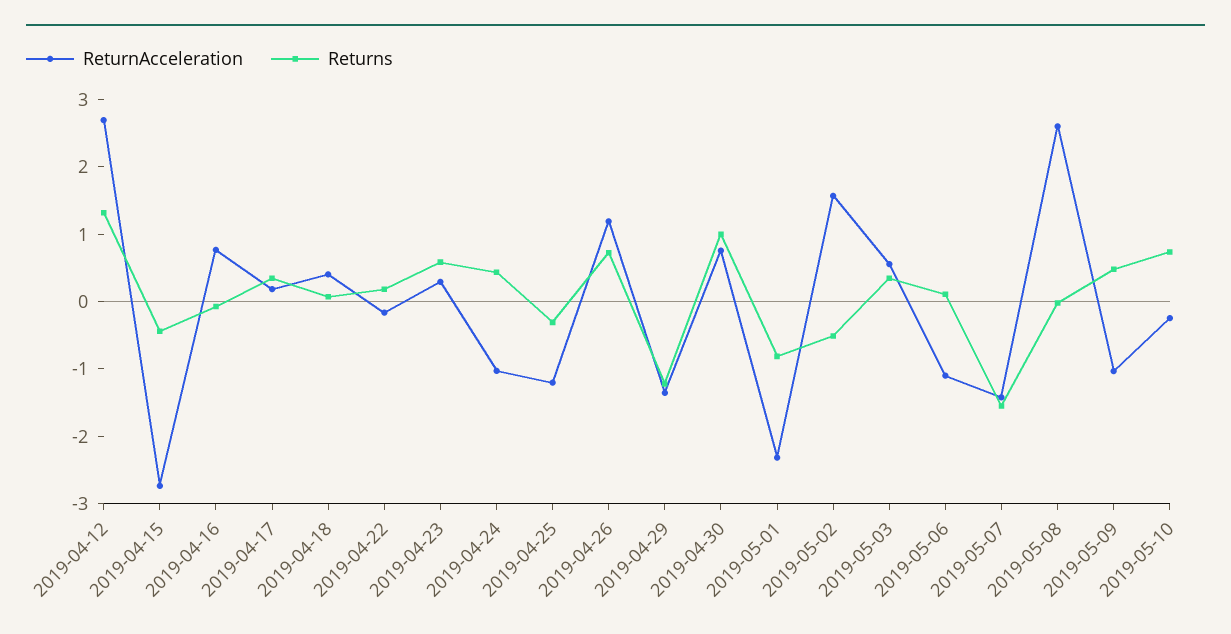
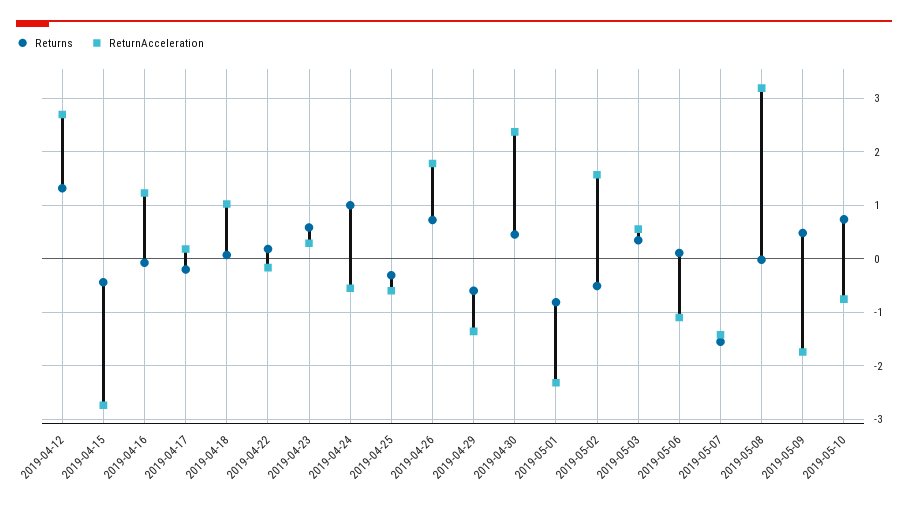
ReturnAcceleration, 2019-04-16: 0.8 -> 1.2
Returns, 2019-04-17: 0.4 -> -0.2
ReturnAcceleration, 2019-04-18: 0.4 -> 1
ReturnAcceleration, 2019-04-24: -1 -> -0.6
Returns, 2019-04-24: 0.4 -> 1
ReturnAcceleration, 2019-04-25: -1.2 -> -0.6
ReturnAcceleration, 2019-04-26: 1.2 -> 1.8
Returns, 2019-04-29: -1.2 -> -0.6
ReturnAcceleration, 2019-04-30: 0.8 -> 2.4
Returns, 2019-04-30: 1 -> 0.4
ReturnAcceleration, 2019-05-08: 2.6 -> 3.2
ReturnAcceleration, 2019-05-09: -1 -> -1.8
ReturnAcceleration, 2019-05-10: -0.2 -> -0.8

